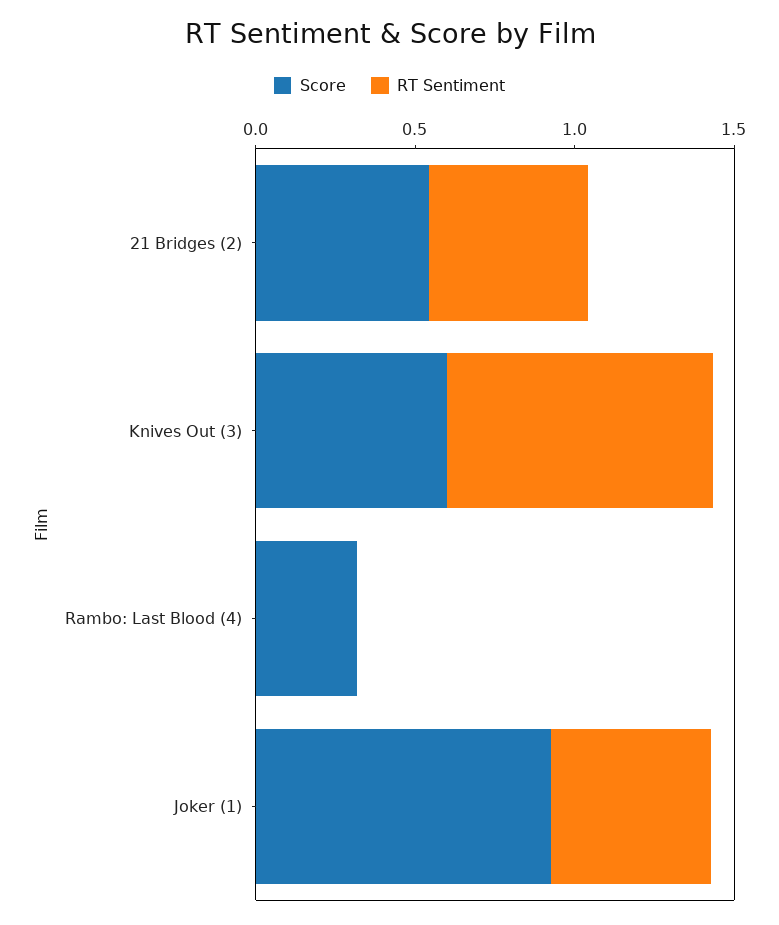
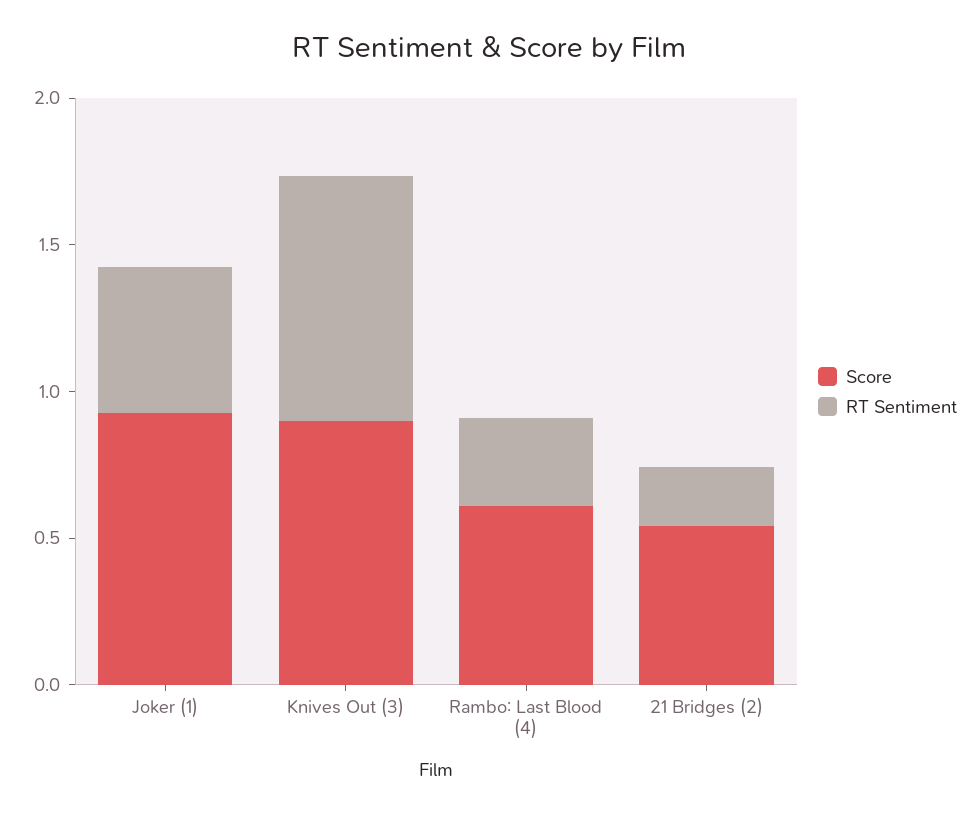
RT Sentiment, 21 Bridges (2): 0.5 -> 0.2
Score, Knives Out (3): 0.6 -> 0.9
Score, Rambo: Last Blood (4): 0.3 -> 0.6
RT Sentiment, Rambo: Last Blood (4): 0 -> 0.3

